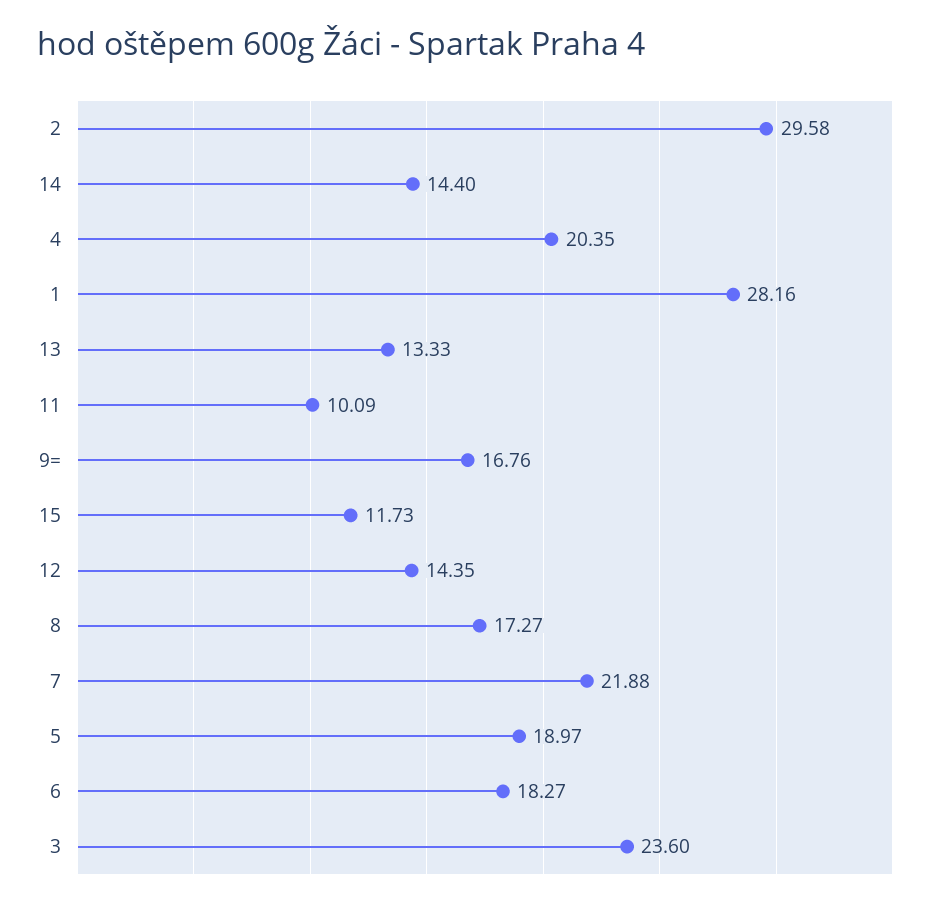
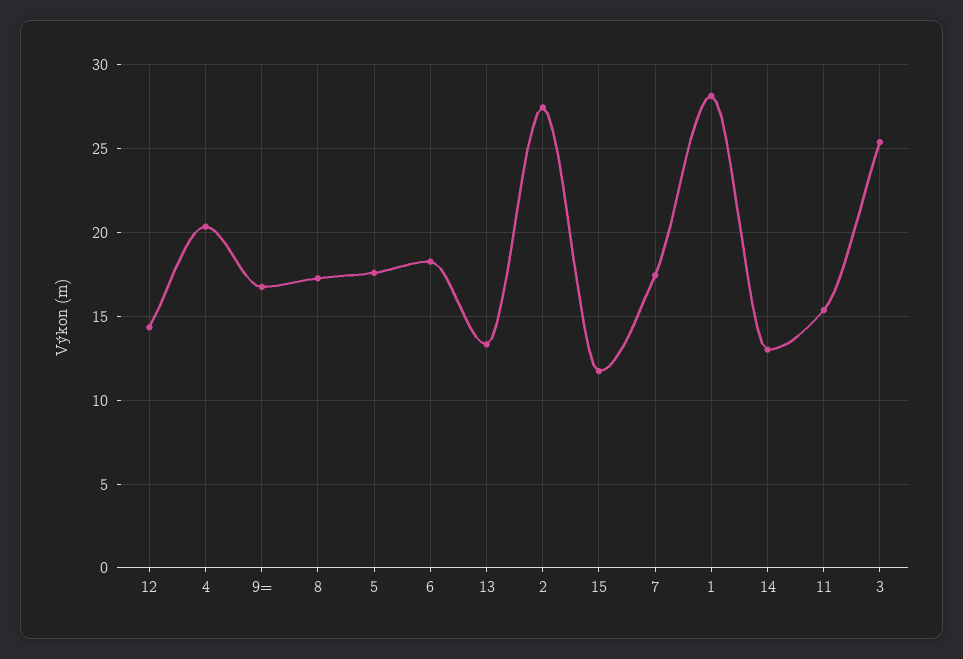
2: 29.58 -> 27.5
14: 14.4 -> 13
11: 10.09 -> 15.5
7: 21.88 -> 17.5
5: 18.97 -> 17.5
3: 23.6 -> 25.5

